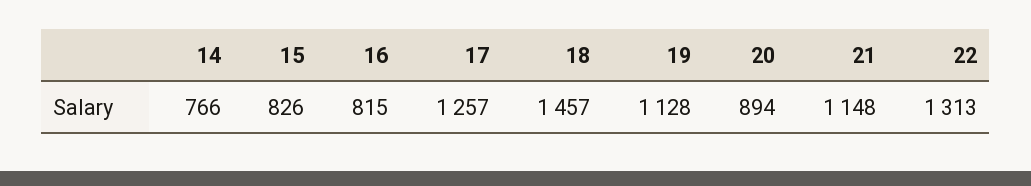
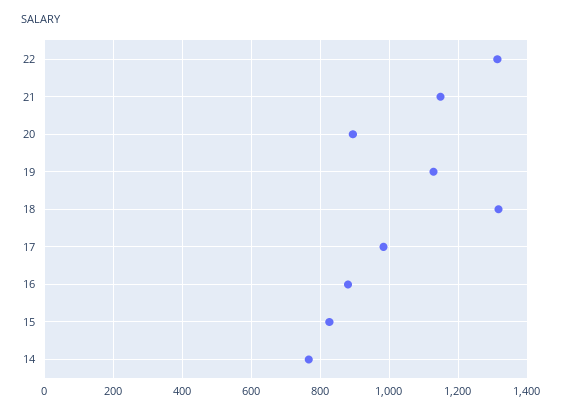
16: 815 -> 880
17: 1257 -> 980
18: 1457 -> 1320

